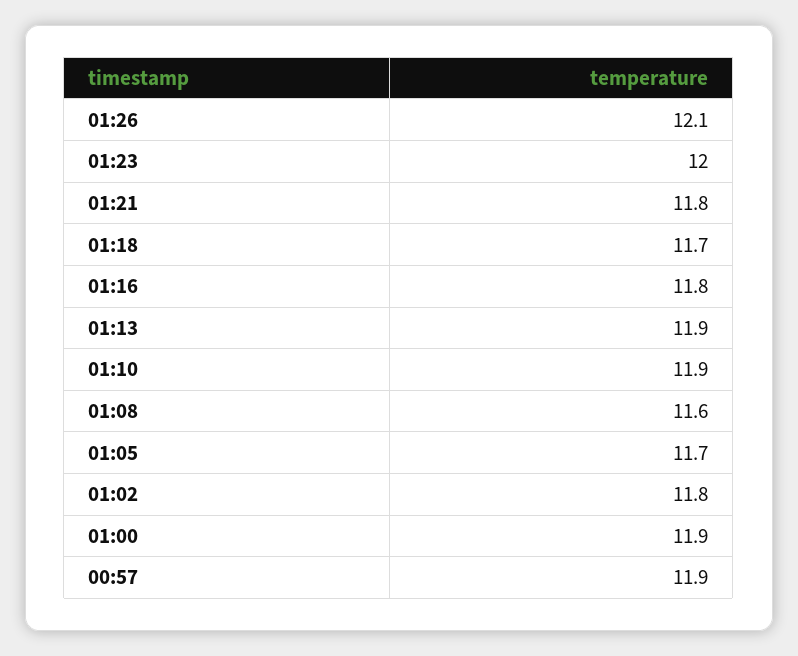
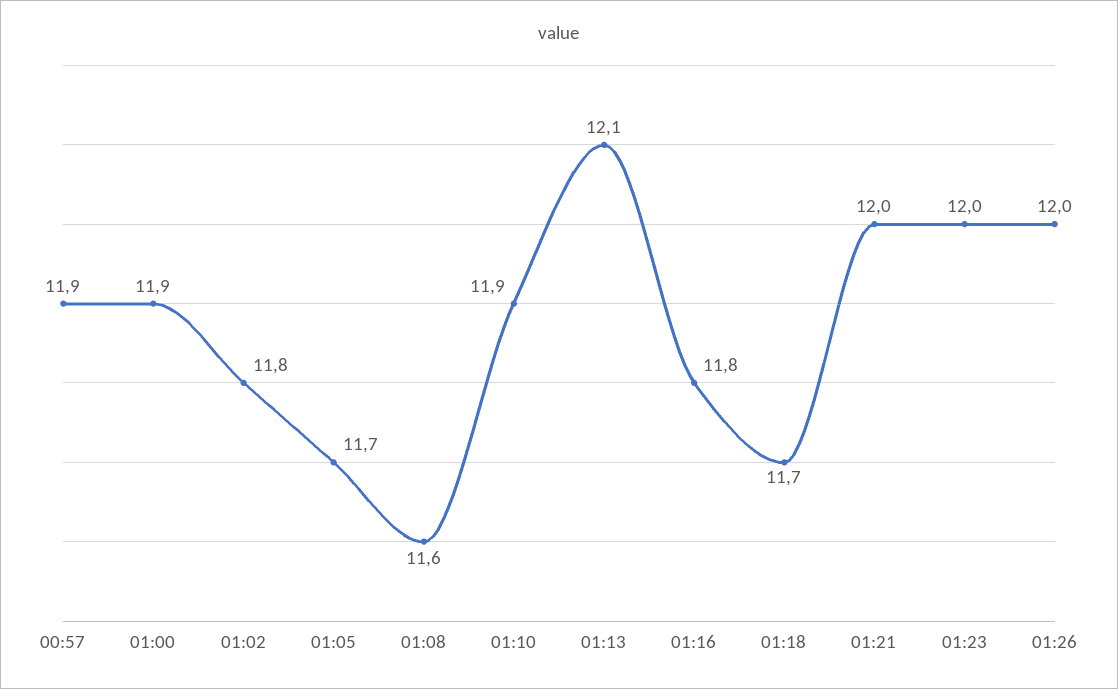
01:26: 12.1 -> 12
01:21: 11.8 -> 12
01:13: 11.9 -> 12.1

